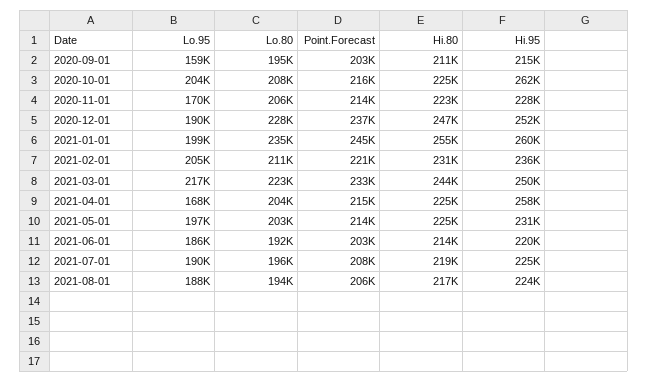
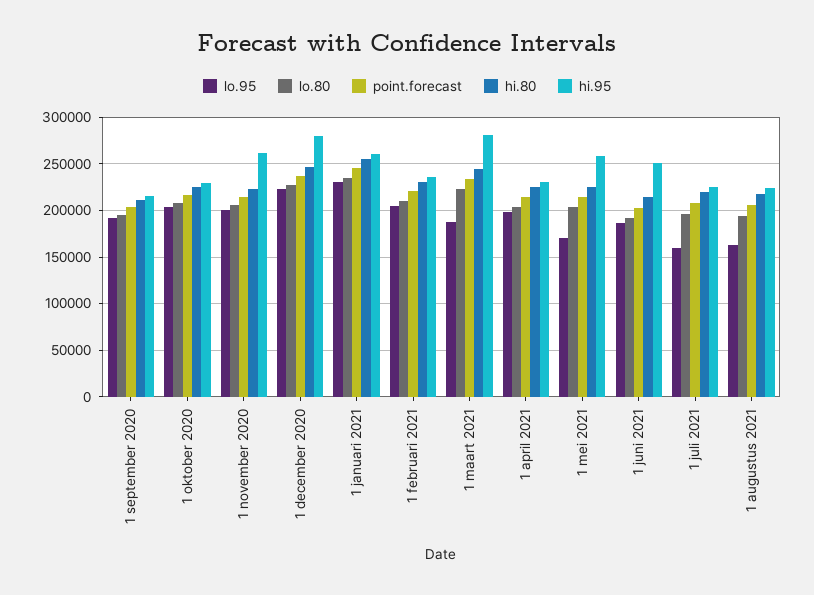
Lo.95, 2020-09-01: 159000 -> 190000
Hi.95, 2020-10-01: 262000 -> 230000
Lo.95, 2020-11-01: 170000 -> 200000
Hi.95, 2020-11-01: 228000 -> 260000
Lo.95, 2020-12-01: 190000 -> 220000
Hi.95, 2020-12-01: 252000 -> 280000
Lo.95, 2021-01-01: 199000 -> 230000
Lo.95, 2021-03-01: 217000 -> 190000
Hi.95, 2021-03-01: 250000 -> 280000
Lo.95, 2021-04-01: 168000 -> 200000
Hi.95, 2021-04-01: 258000 -> 230000
Lo.95, 2021-05-01: 197000 -> 170000
Hi.95, 2021-05-01: 231000 -> 260000
Hi.95, 2021-06-01: 220000 -> 250000
Lo.95, 2021-07-01: 190000 -> 160000
Lo.95, 2021-08-01: 188000 -> 160000

